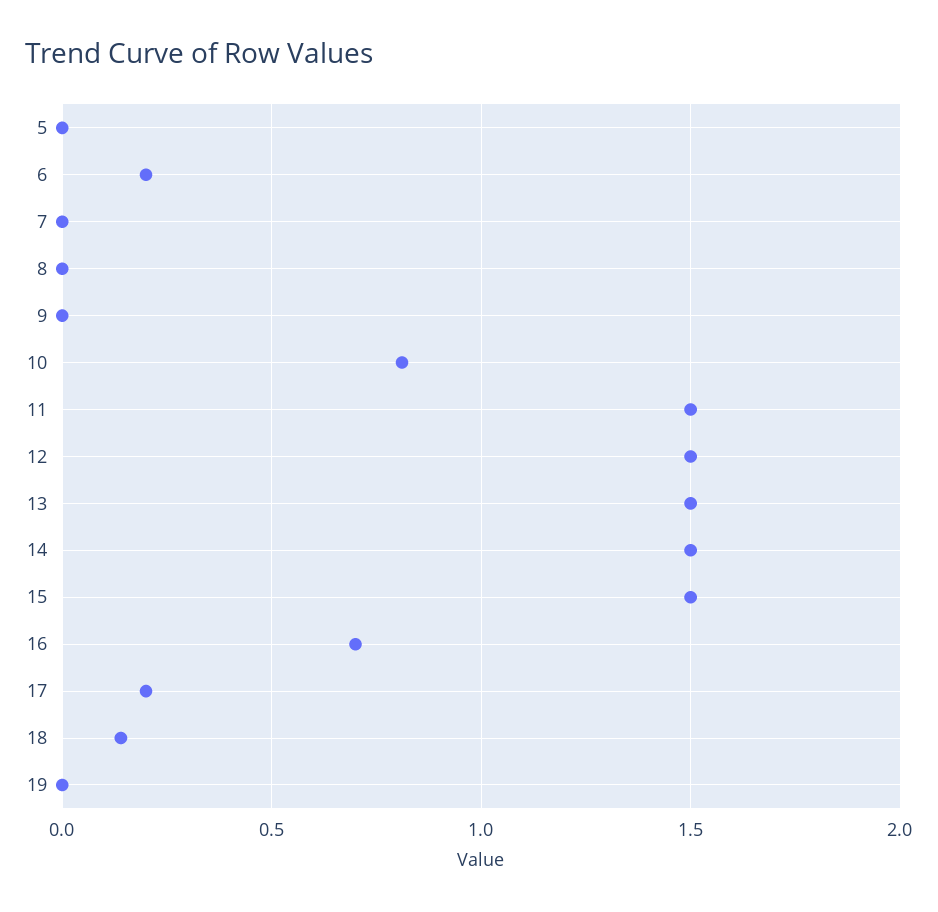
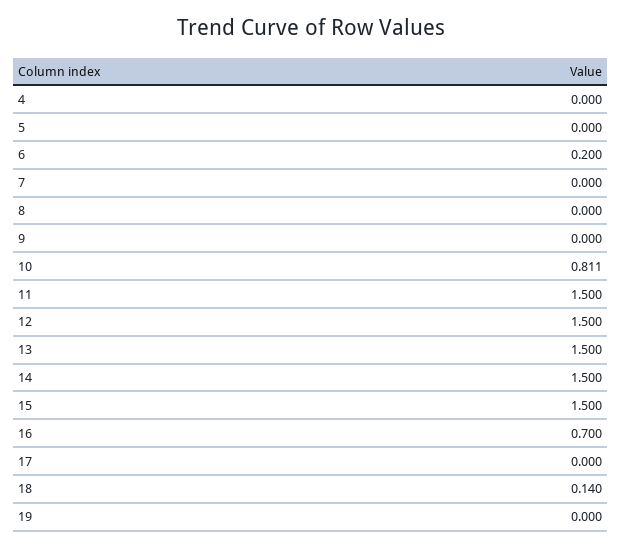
17: 0.2 -> 0
4: none -> 0

